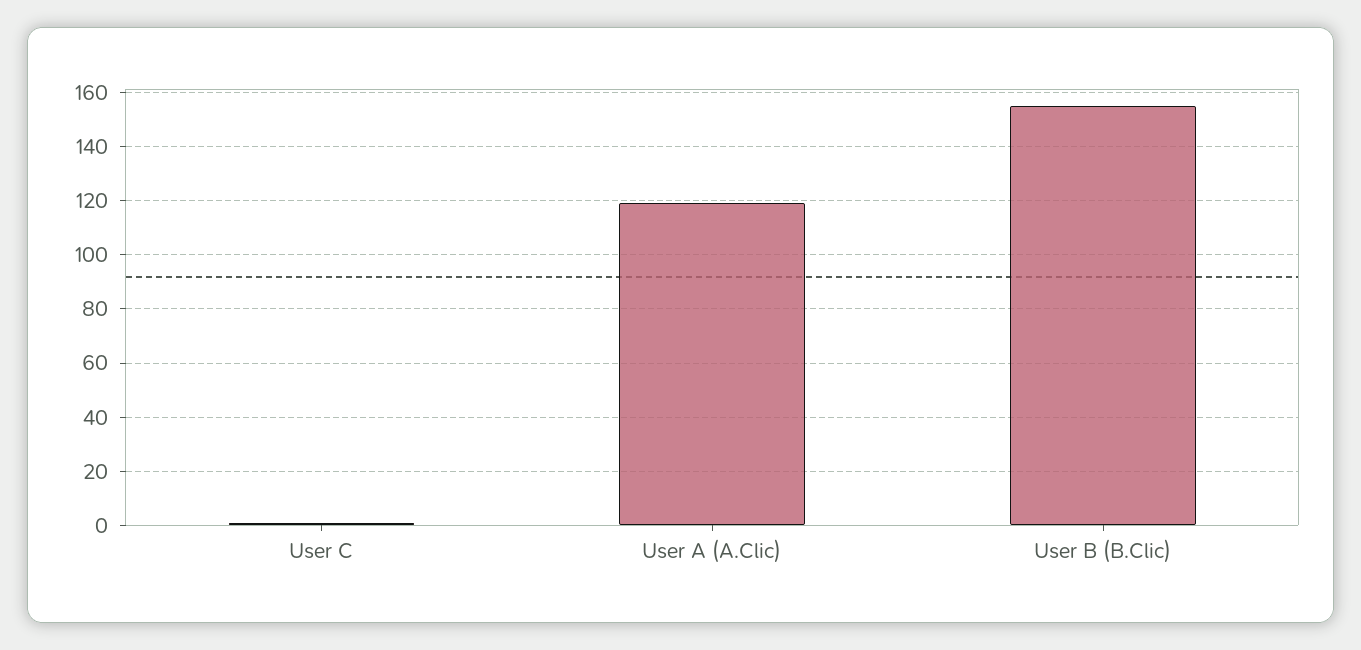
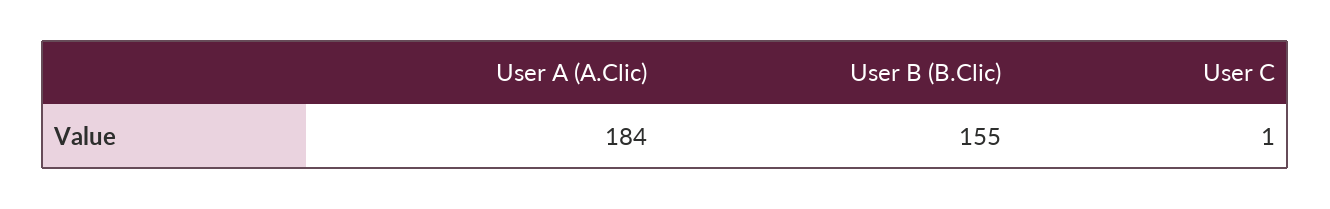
User A (A.Clic): 120 -> 184

